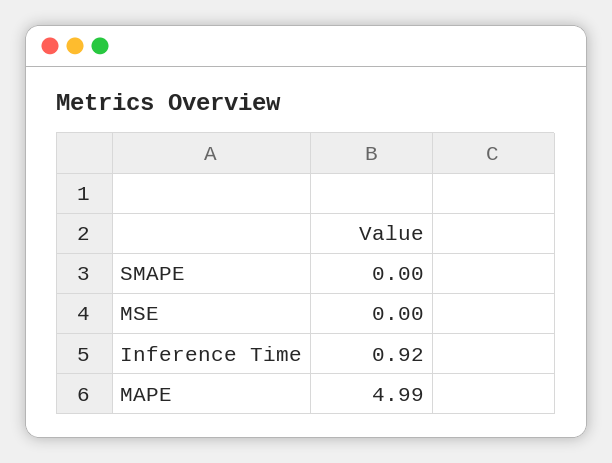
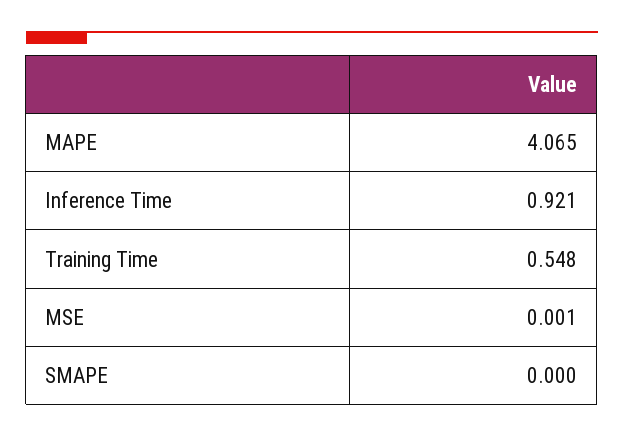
MAPE: 4.99 -> 4.065
Training Time: none -> 0.548

